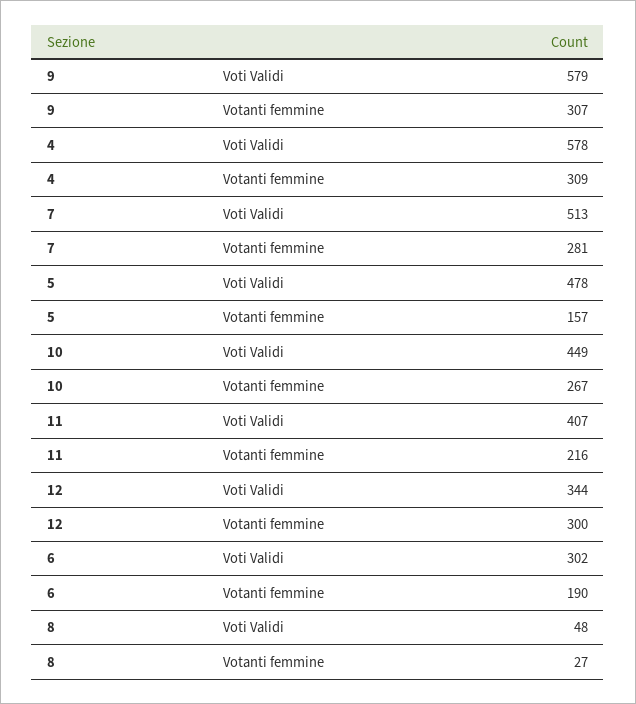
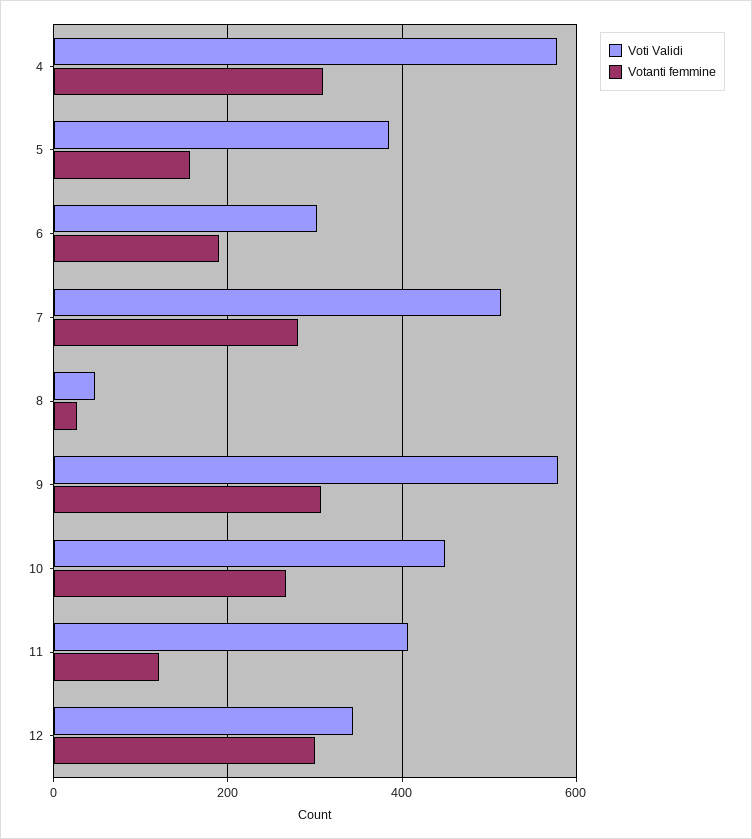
Voti Validi, 5: 478 -> 380
Votanti femmine, 11: 216 -> 120

